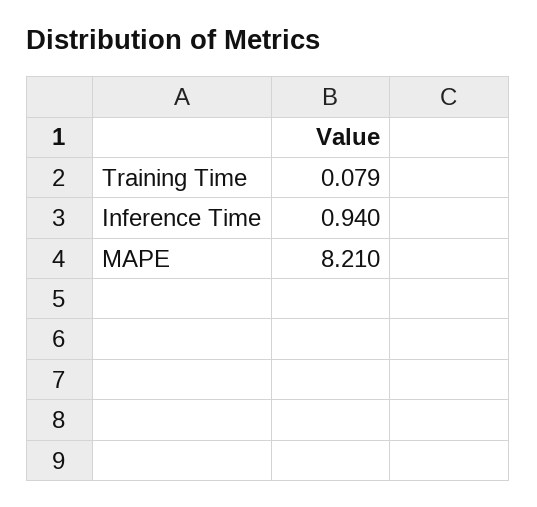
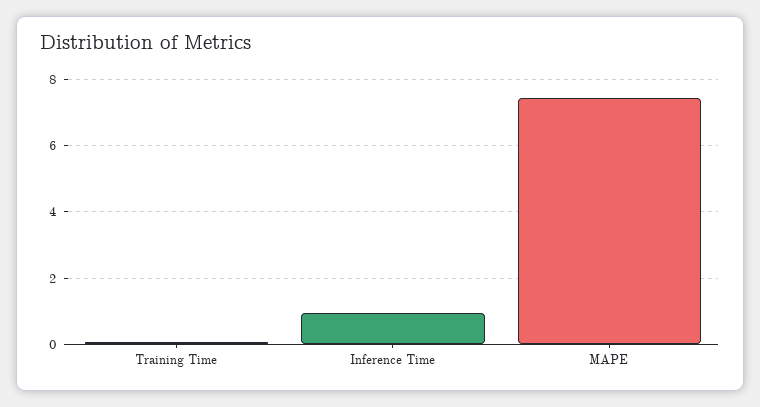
MAPE: 8.21 -> 7.4

